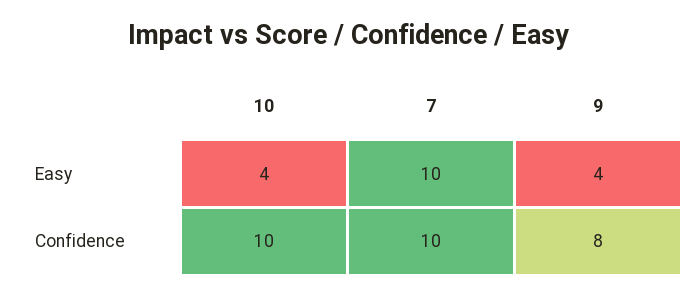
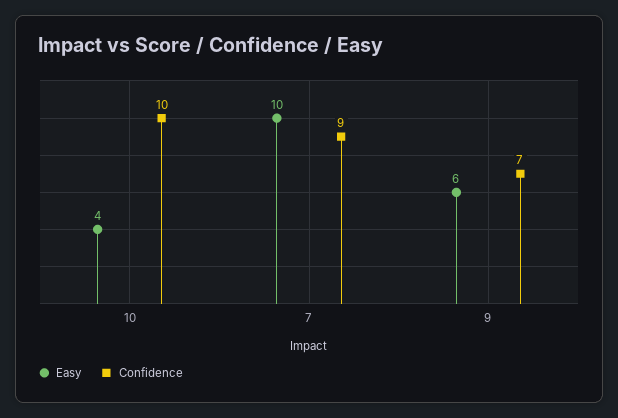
Easy, 9: 4 -> 6
Confidence, 7: 10 -> 9
Confidence, 9: 8 -> 7

